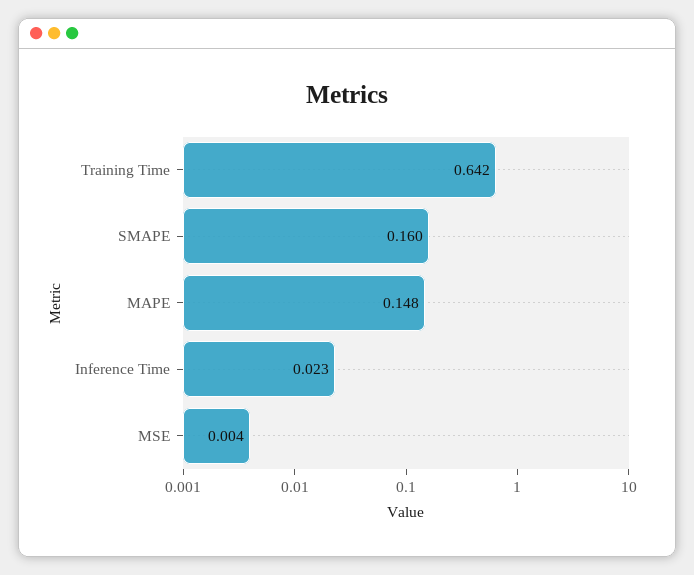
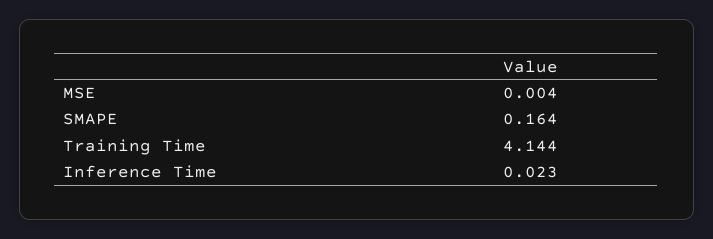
Training Time: 0.642 -> 4.144
SMAPE: 0.16 -> 0.164
MAPE: 0.148 -> none

